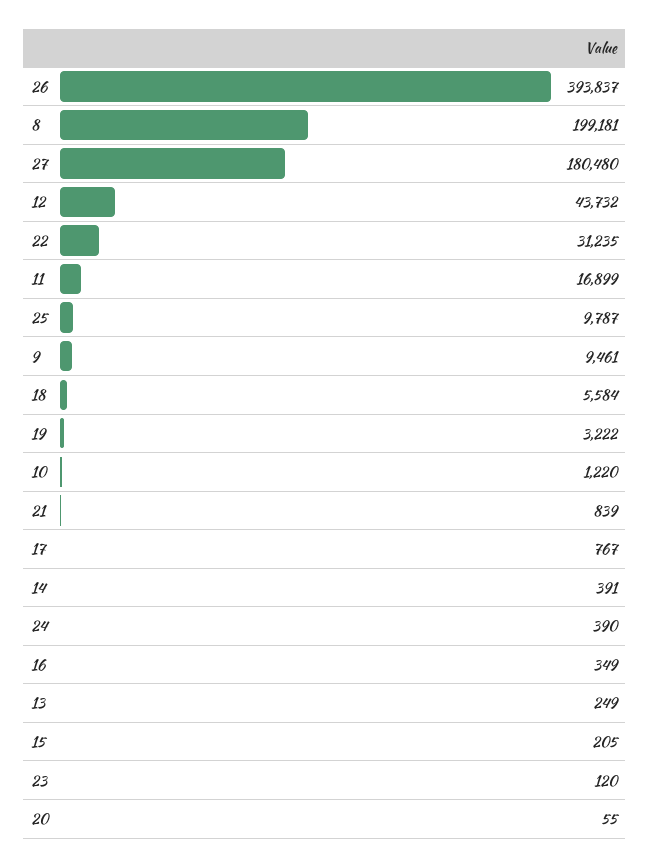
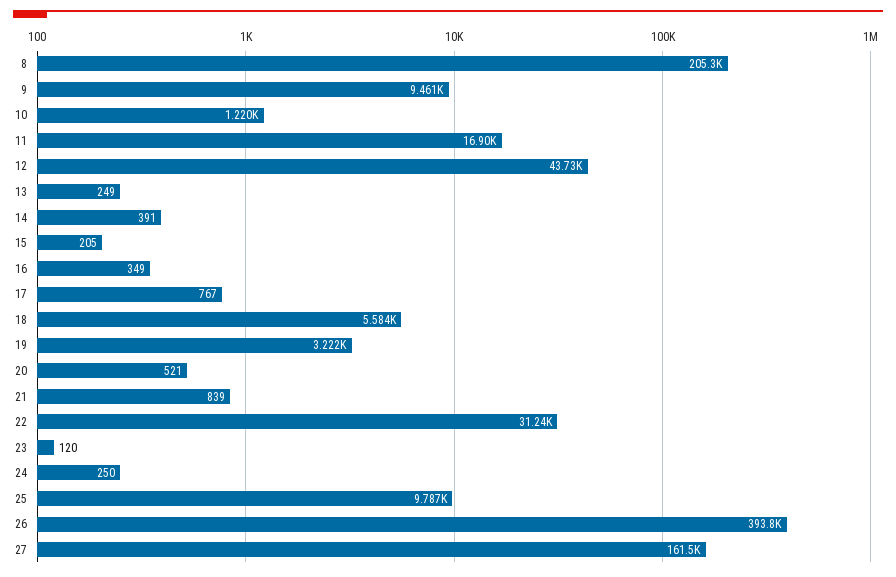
8: 199181 -> 205300
27: 180480 -> 161500
24: 390 -> 250
20: 55 -> 521

